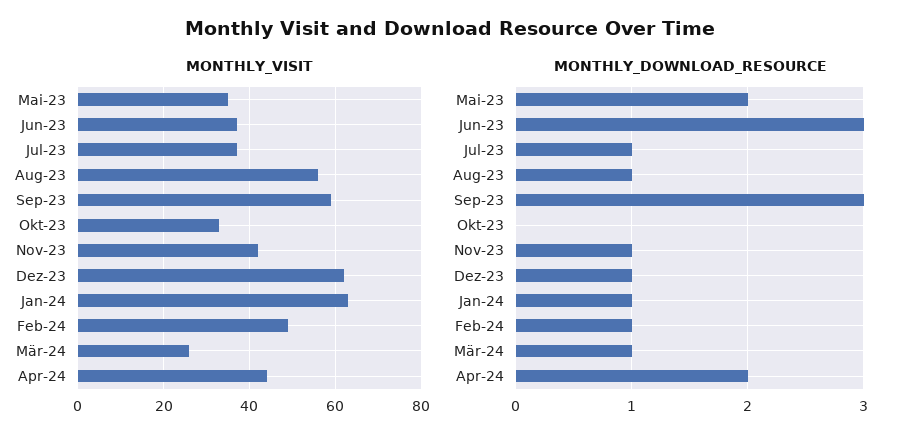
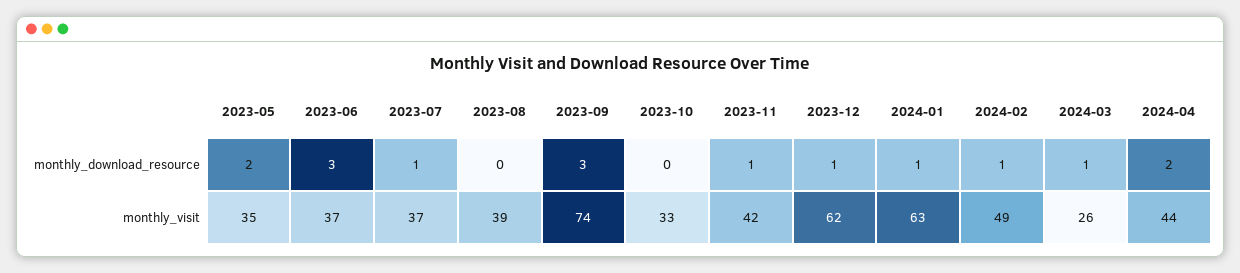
MONTHLY_VISIT, Aug-23: 55 -> 39
MONTHLY_VISIT, Sep-23: 60 -> 74
MONTHLY_DOWNLOAD_RESOURCE, Aug-23: 1 -> 0

